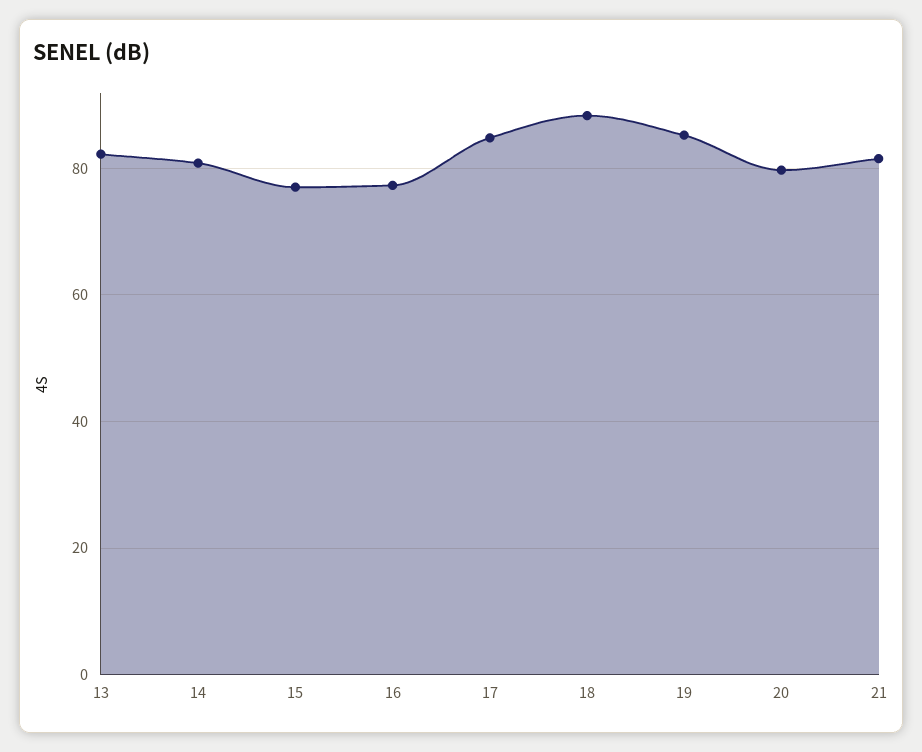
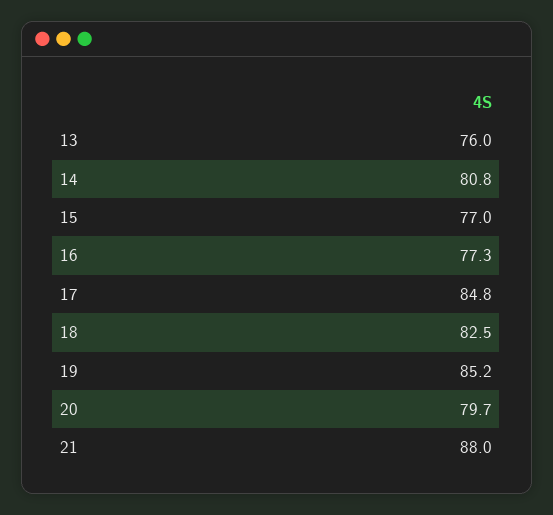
13: 82 -> 76
18: 88 -> 82.5
21: 82 -> 88

